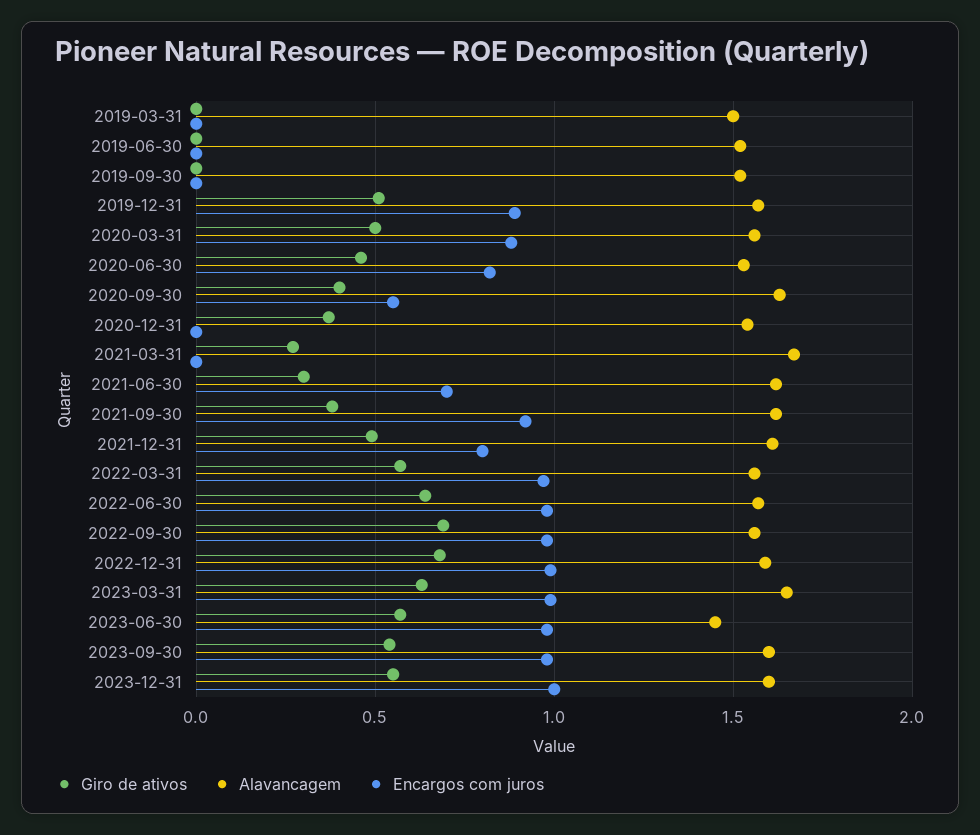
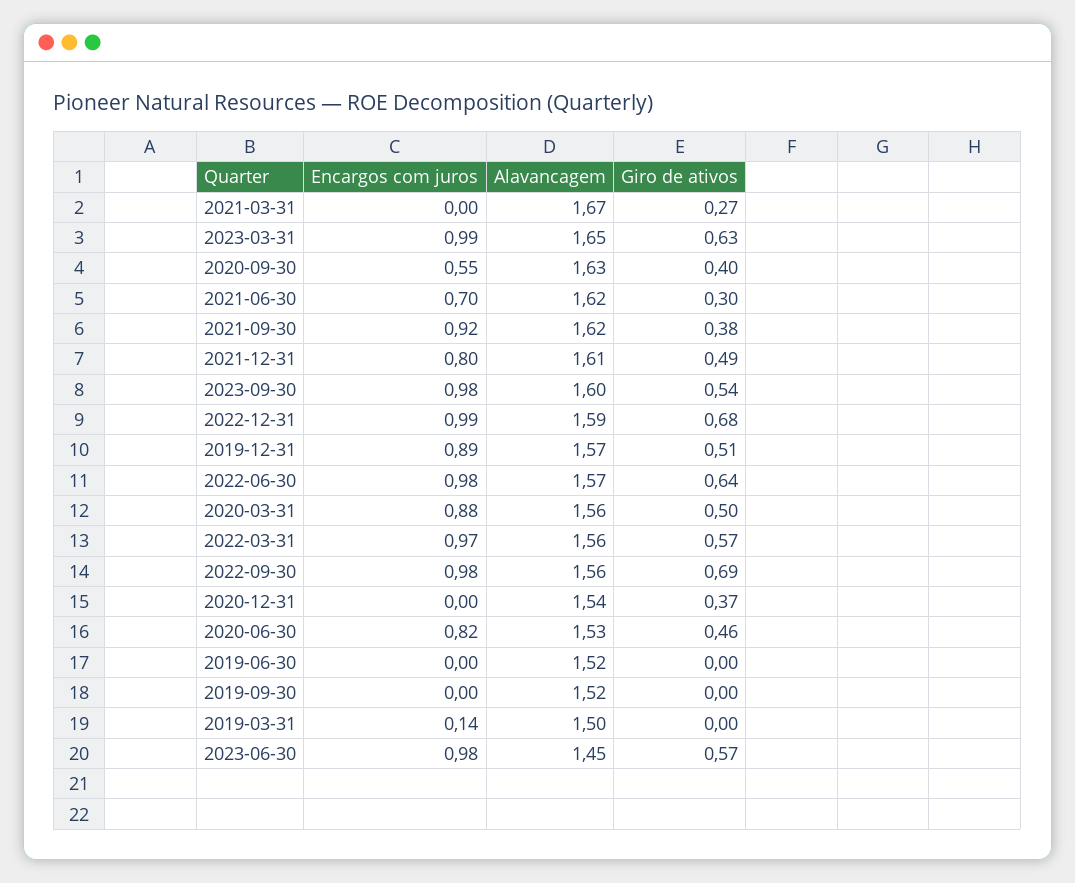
Encargos com juros, 2019-03-31: 0 -> 0.14
Giro de ativos, 2023-12-31: 0.55 -> none
Alavancagem, 2023-12-31: 1.6 -> none
Encargos com juros, 2023-12-31: 1 -> none

